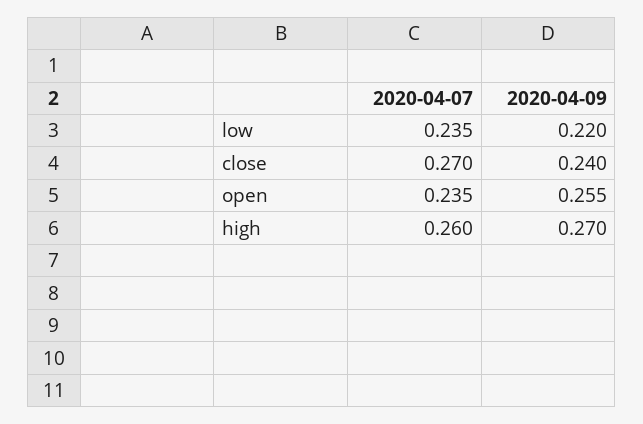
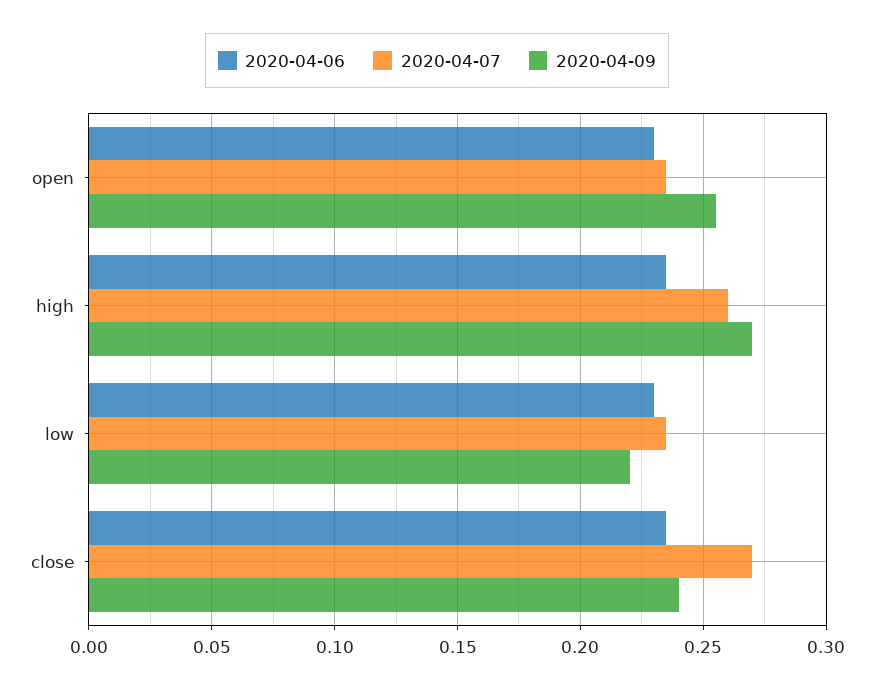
2020-04-06, open: none -> 0.23
2020-04-06, high: none -> 0.235
2020-04-06, low: none -> 0.23
2020-04-06, close: none -> 0.235

